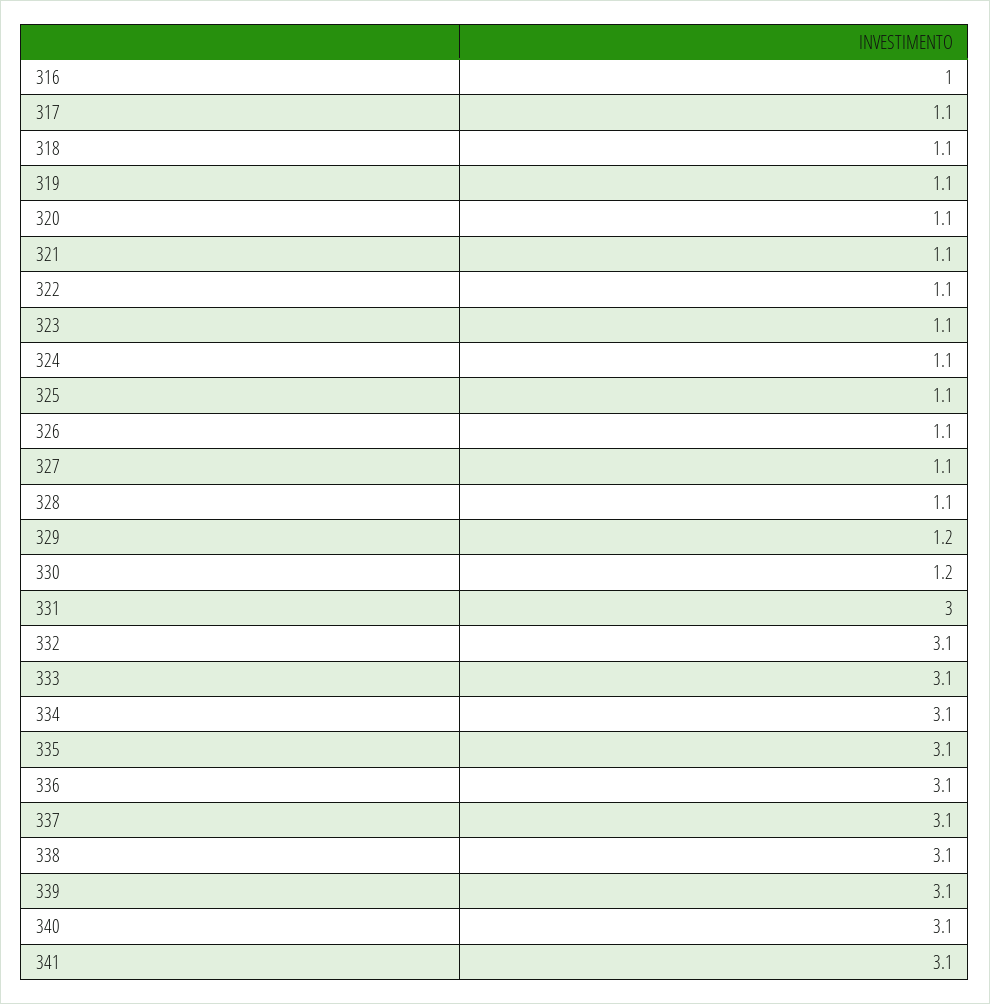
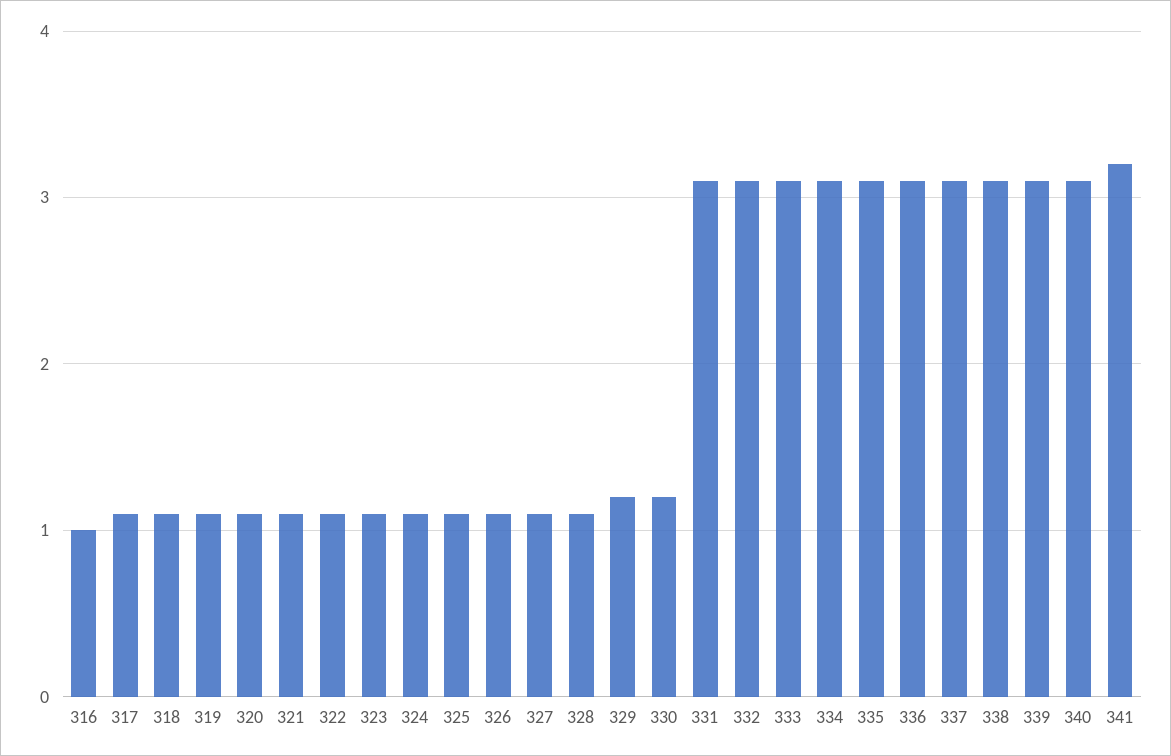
331: 3 -> 3.1
341: 3.1 -> 3.2

